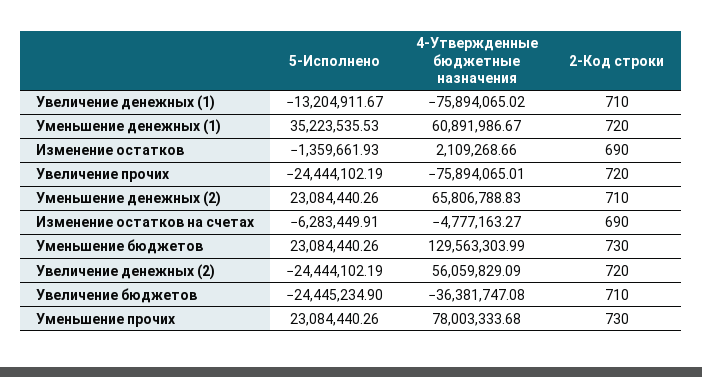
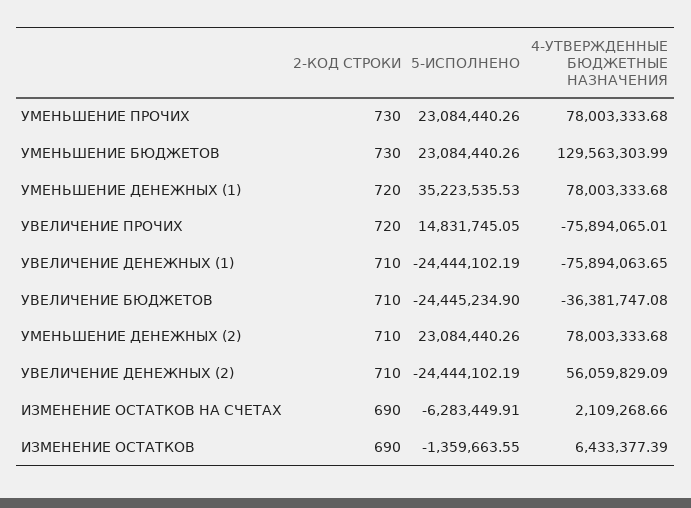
5-Исполнено, Увеличение денежных (1): -13204911.67 -> -24444102.19
4-Утвержденные бюджетные назначения, Увеличение денежных (1): -75894065.02 -> -75894063.65
4-Утвержденные бюджетные назначения, Уменьшение денежных (1): 60891986.67 -> 78003333.68
5-Исполнено, Изменение остатков: -1359661.93 -> -1359663.55
4-Утвержденные бюджетные назначения, Изменение остатков: 2109268.66 -> 6433377.39
5-Исполнено, Увеличение прочих: -24444102.19 -> 14831745.05
4-Утвержденные бюджетные назначения, Уменьшение денежных (2): 65806788.83 -> 78003333.68
4-Утвержденные бюджетные назначения, Изменение остатков на счетах: -4777163.27 -> 2109268.66
2-Код строки, Увеличение денежных (2): 720 -> 710

